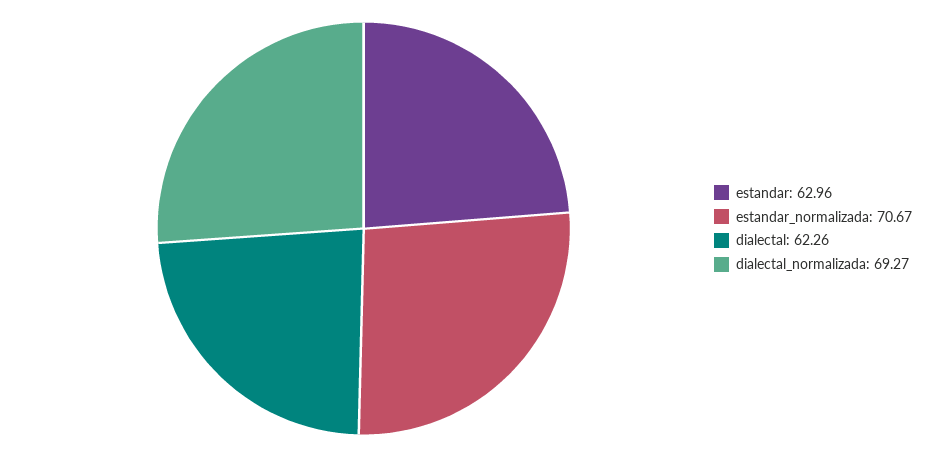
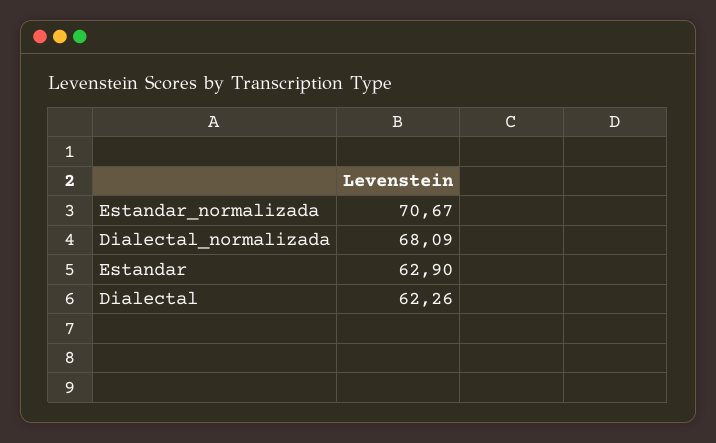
estandar: 62.96 -> 62.9
dialectal_normalizada: 69.27 -> 68.09

